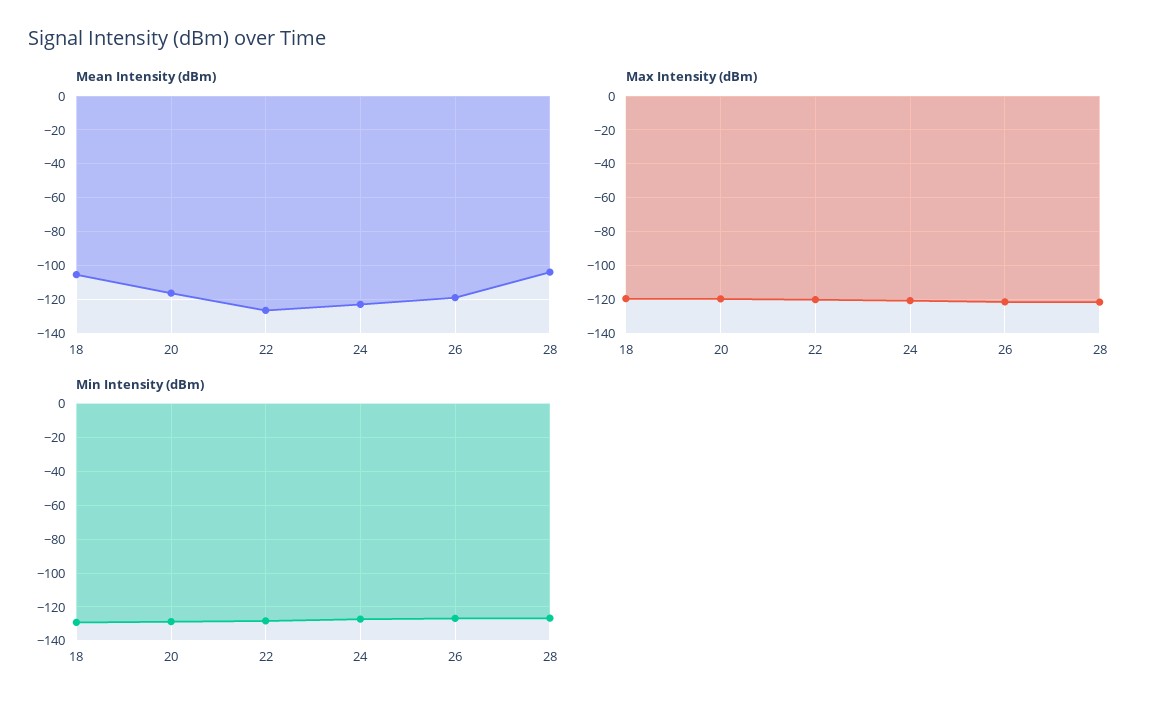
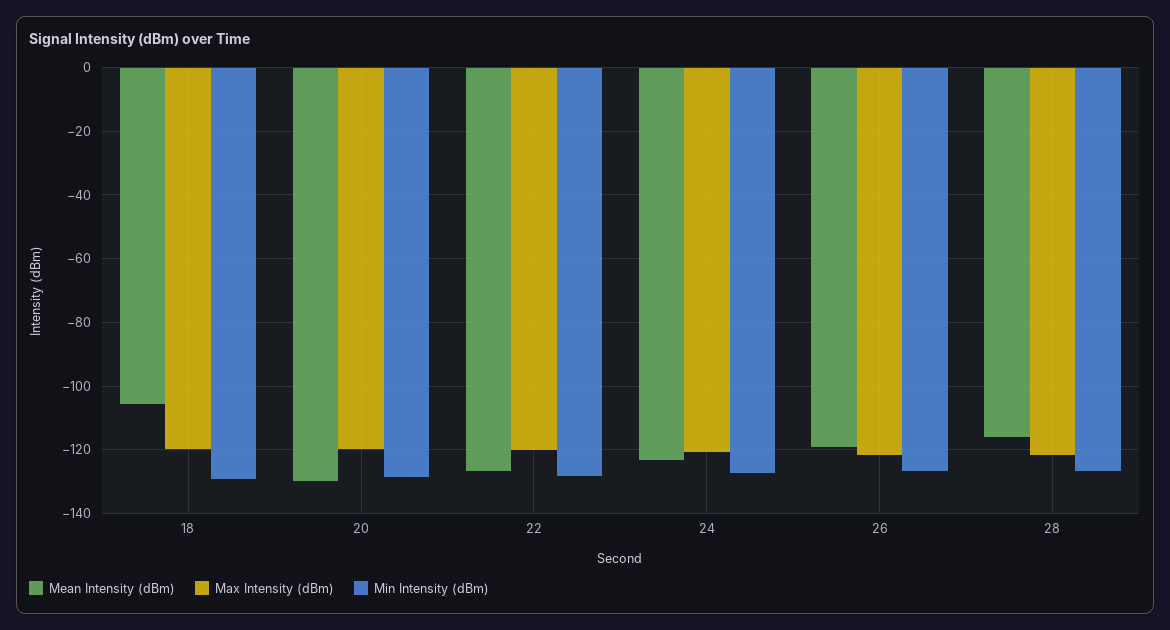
Mean Intensity (dBm), 20: -115 -> -130
Mean Intensity (dBm), 28: -105 -> -116

